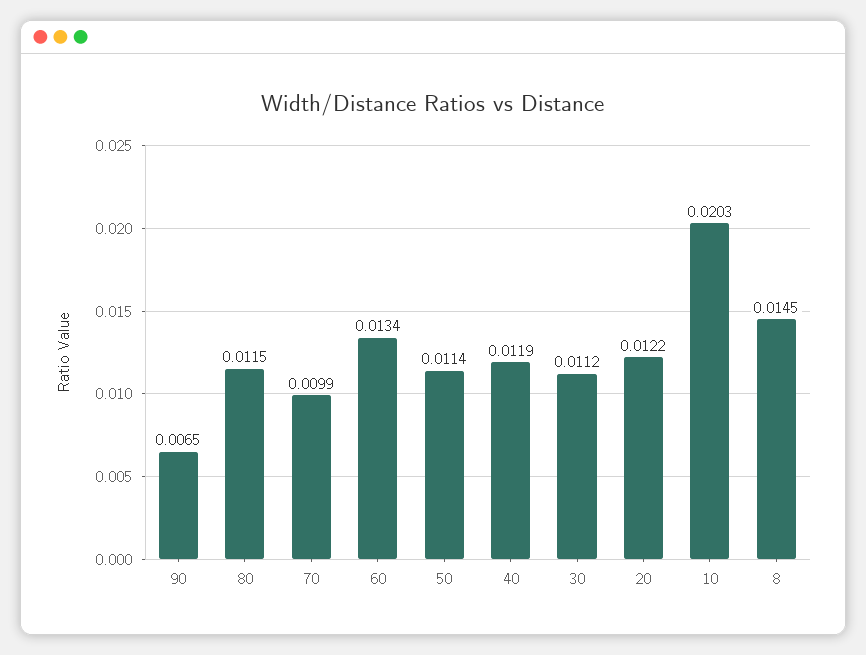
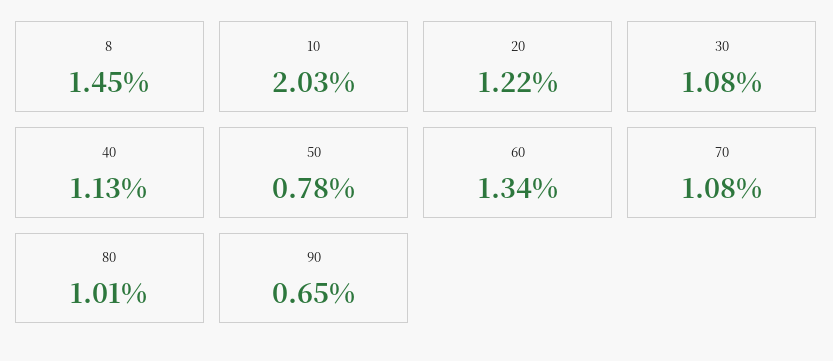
80: 0.0115 -> 0.0101
70: 0.0099 -> 0.0108
50: 0.0114 -> 0.0078
40: 0.0119 -> 0.0113
30: 0.0112 -> 0.0108

